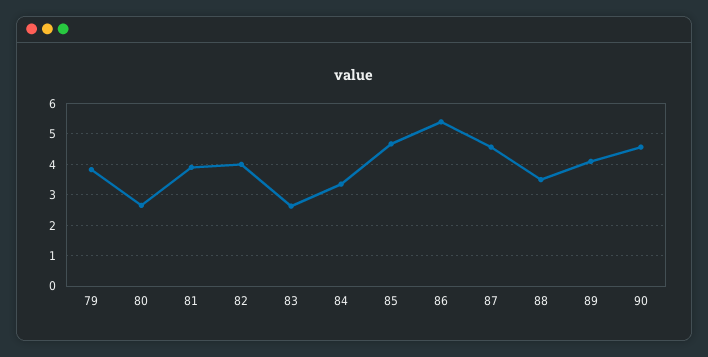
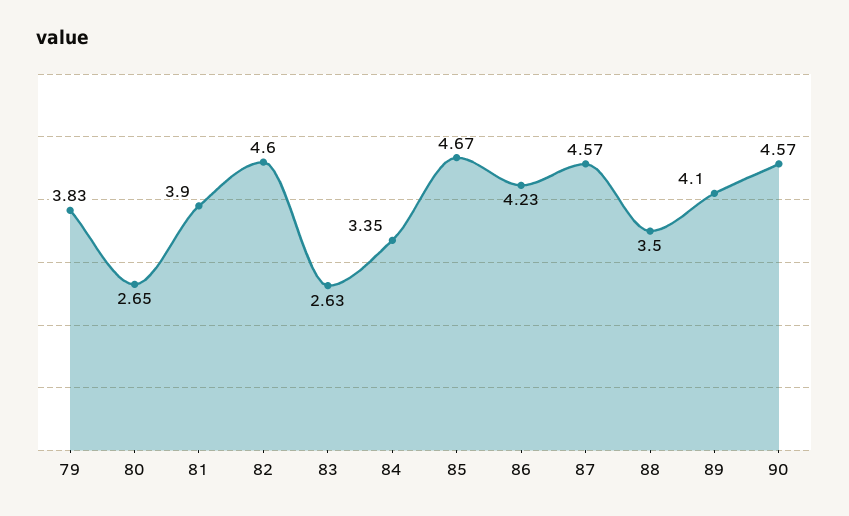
82: 4 -> 4.6
86: 5.4 -> 4.23

